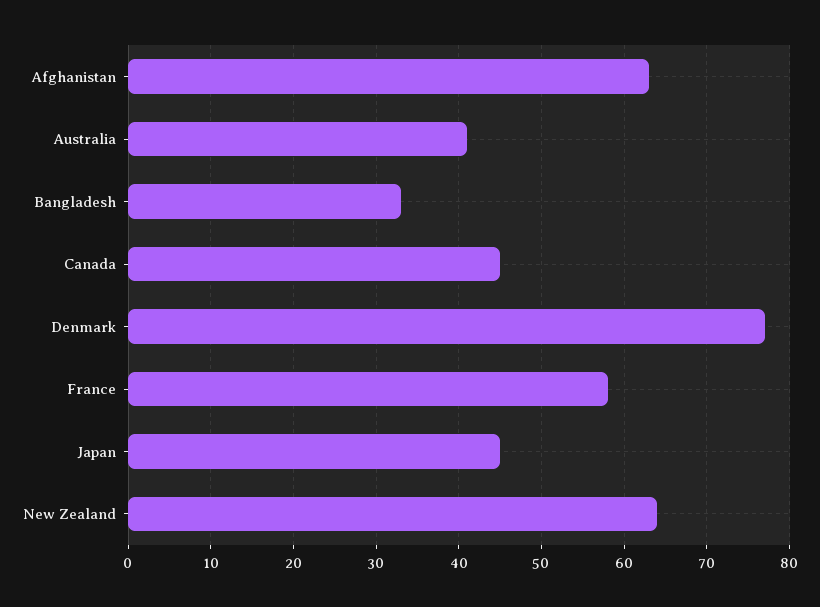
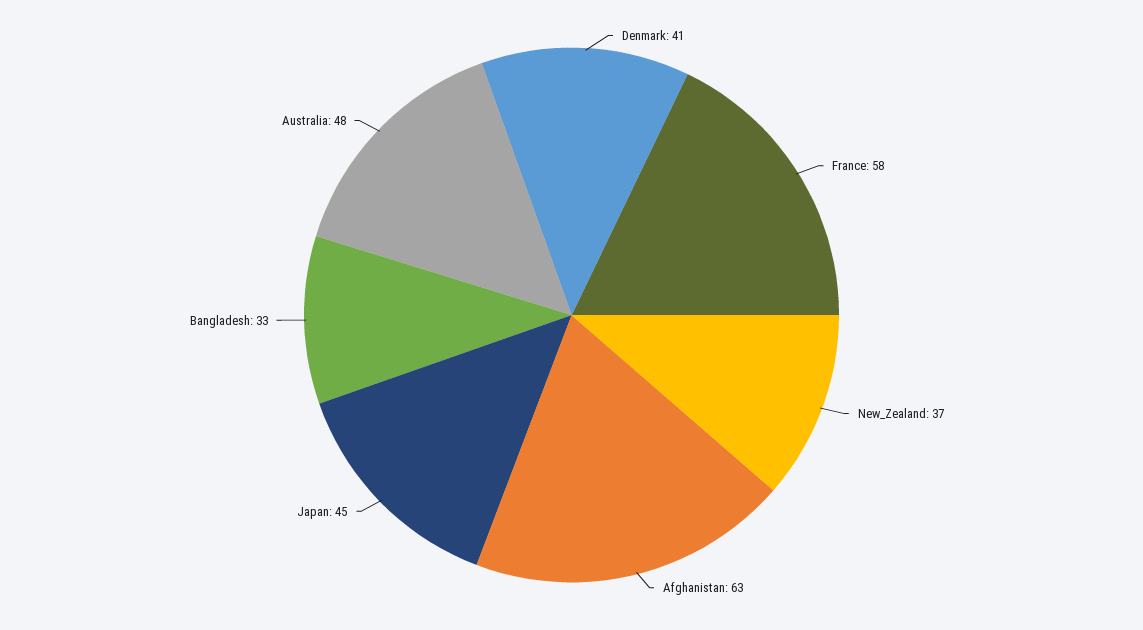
Australia: 41 -> 48
Canada: 45 -> none
Denmark: 77 -> 41
New Zealand: 64 -> 37

